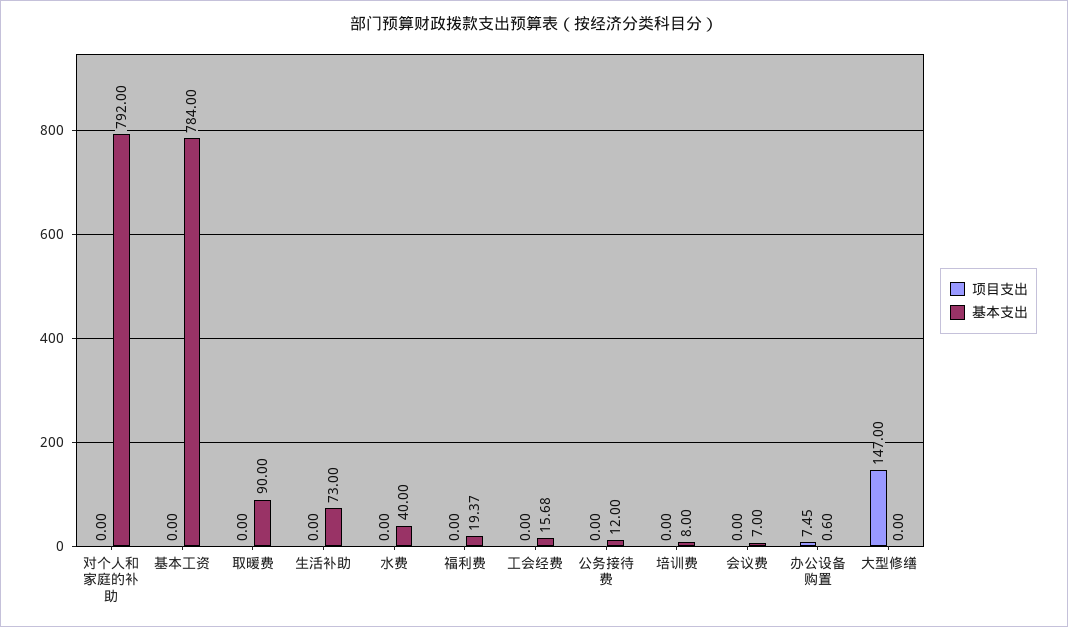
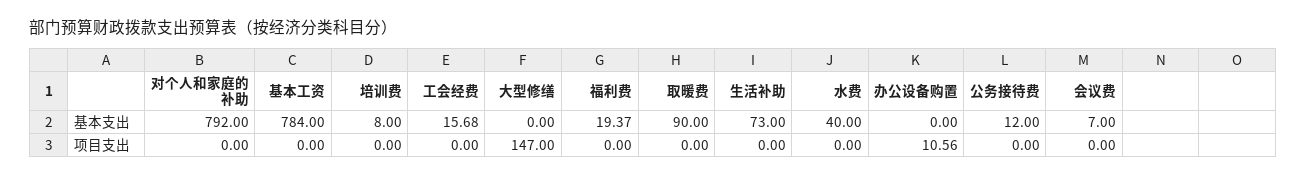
项目支出, 办公设备购置: 7.45 -> 10.56
基本支出, 办公设备购置: 0.6 -> 0

